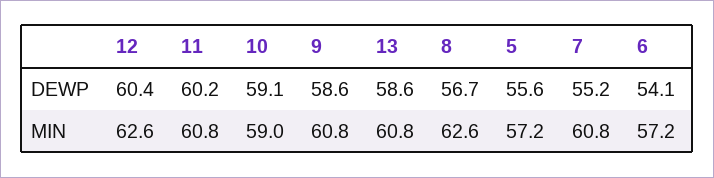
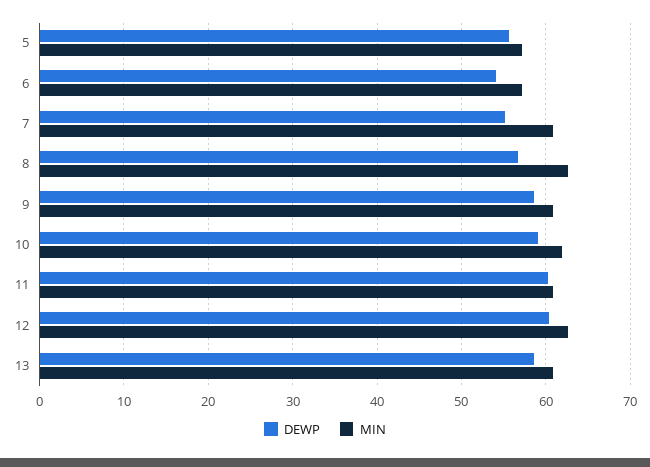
MIN, 10: 59 -> 62

